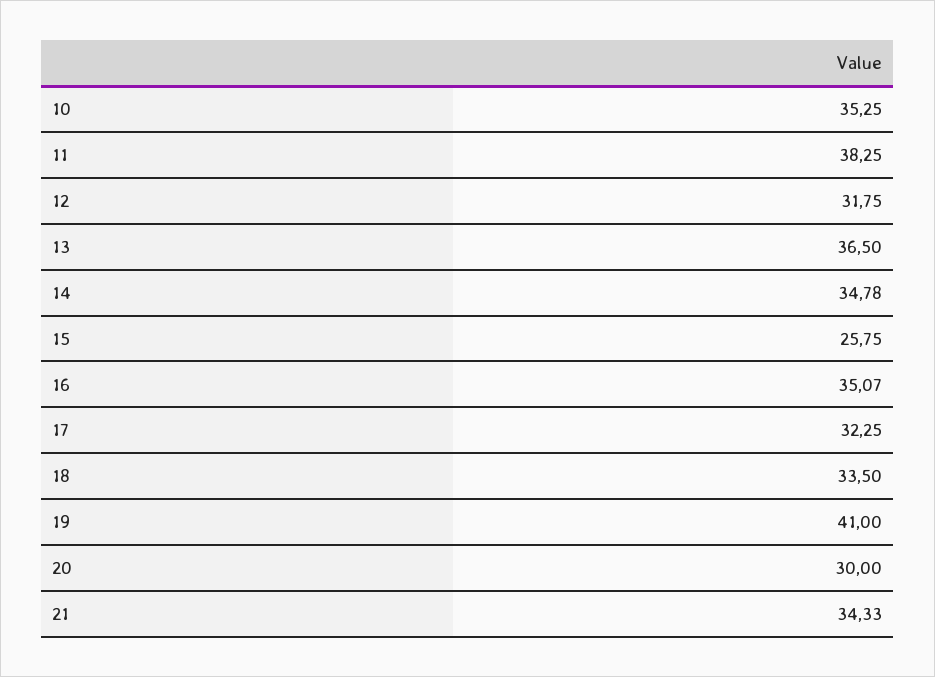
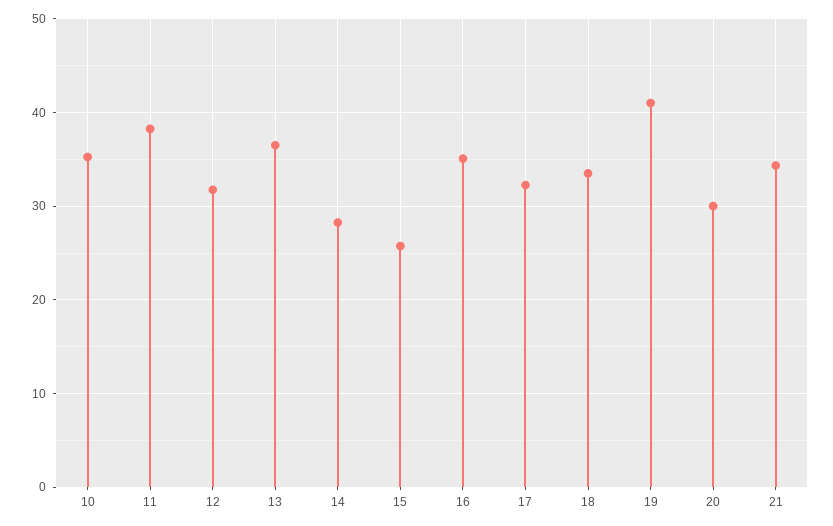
14: 34.78 -> 28

